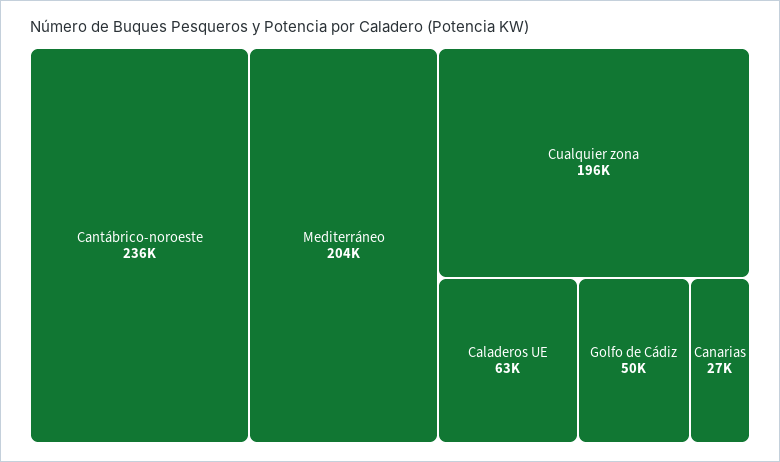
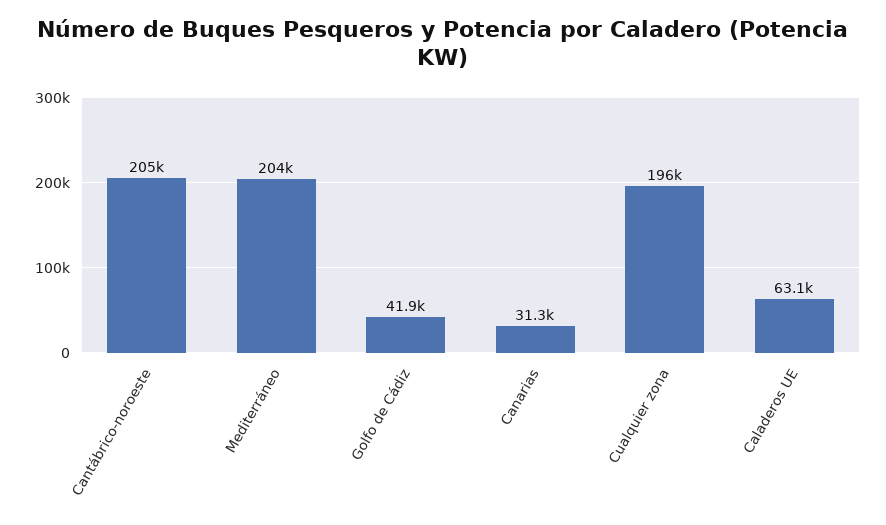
Cantábrico-noroeste: 236000 -> 205000
Golfo de Cádiz: 50000 -> 41900
Canarias: 27000 -> 31300

